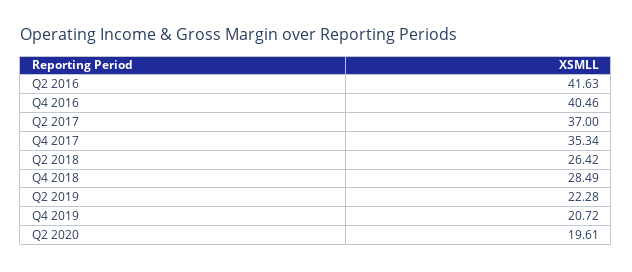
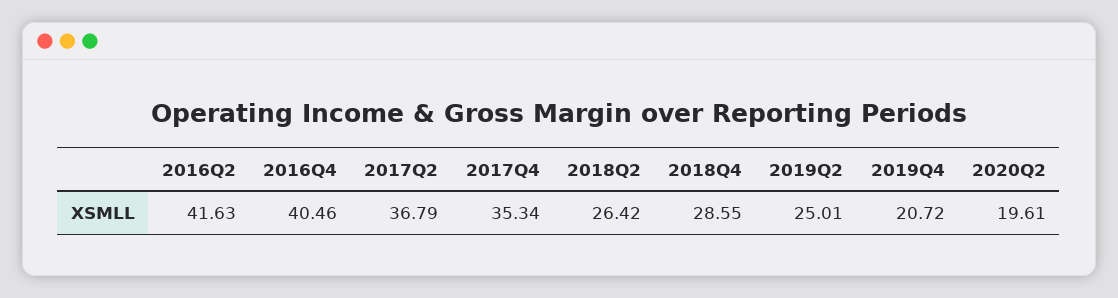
Q2 2017: 37 -> 36.79
Q4 2018: 28.49 -> 28.55
Q2 2019: 22.28 -> 25.01

